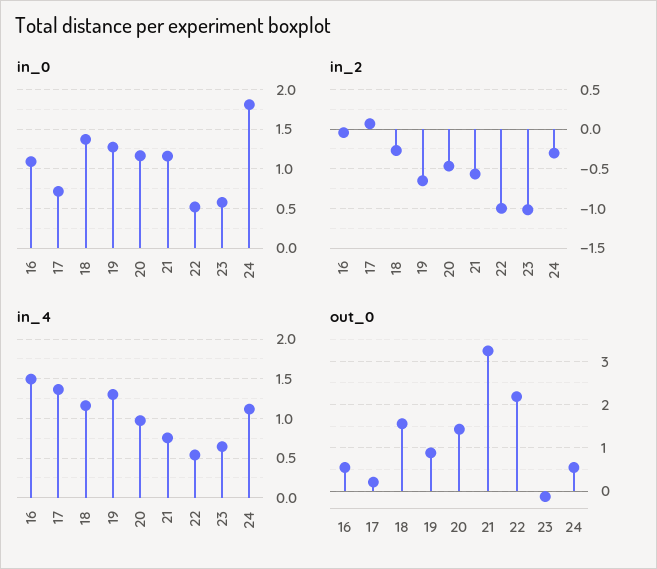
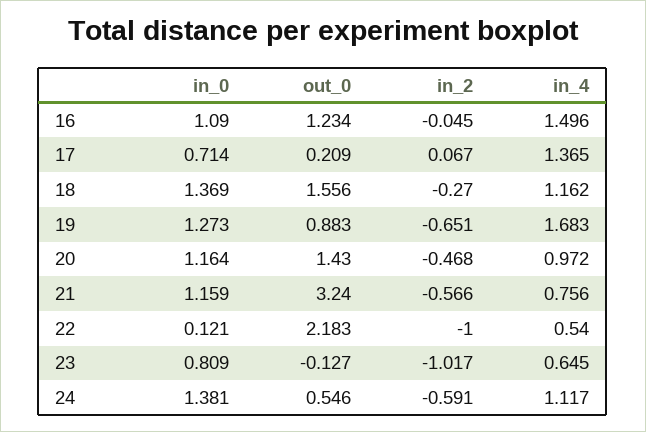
in_0, 22: 0.5 -> 0.121
in_0, 23: 0.6 -> 0.809
in_0, 24: 1.8 -> 1.381
in_2, 24: -0.3 -> -0.591
in_4, 19: 1.3 -> 1.683
out_0, 16: 0.6 -> 1.234

